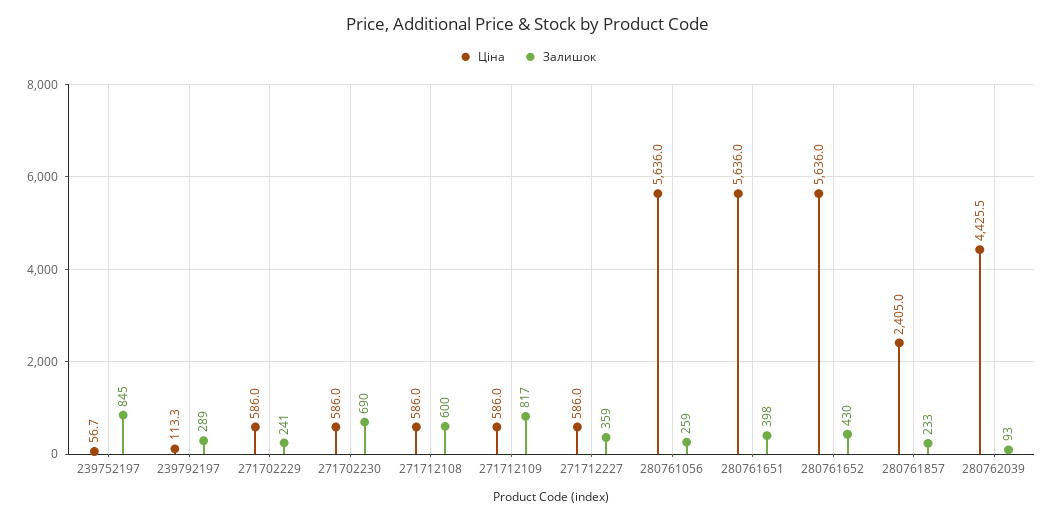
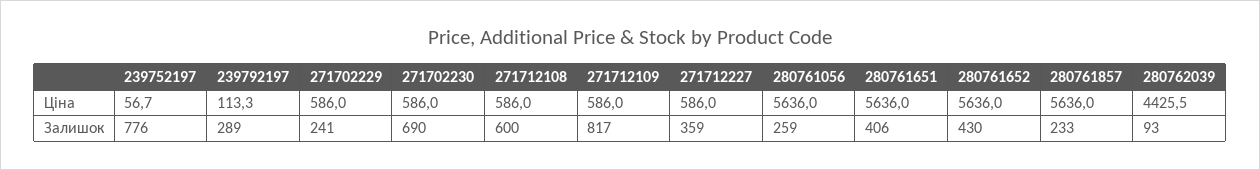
Залишок, 239752197: 845 -> 776
Залишок, 280761651: 398 -> 406
Ціна, 280761857: 2405 -> 5636

